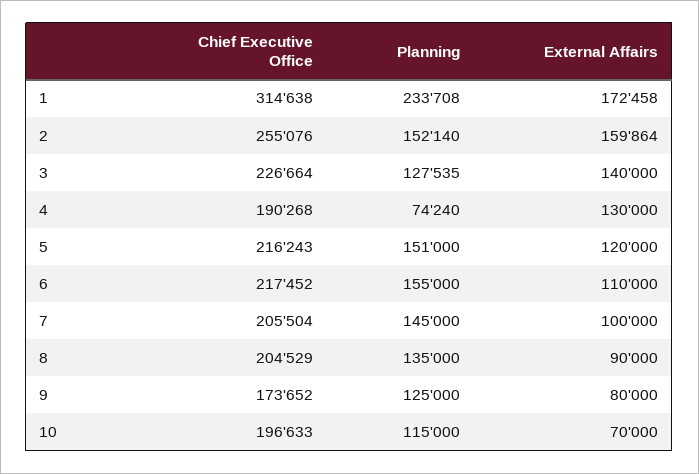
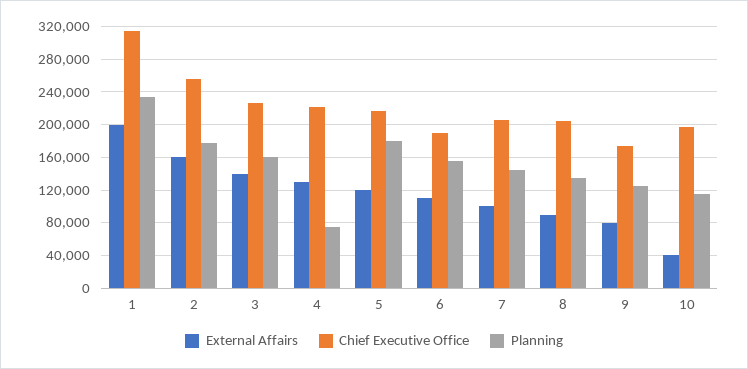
External Affairs, 1: 172458 -> 200000
Planning, 2: 152140 -> 180000
Planning, 3: 127535 -> 160000
Chief Executive Office, 4: 190268 -> 220000
Planning, 5: 151000 -> 180000
Chief Executive Office, 6: 217452 -> 190000
External Affairs, 10: 70000 -> 40000

